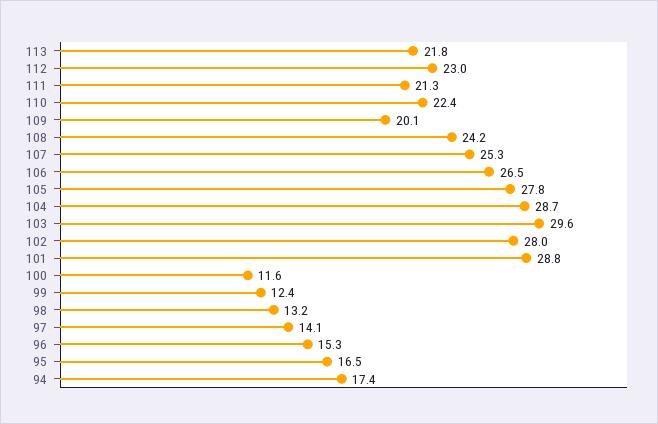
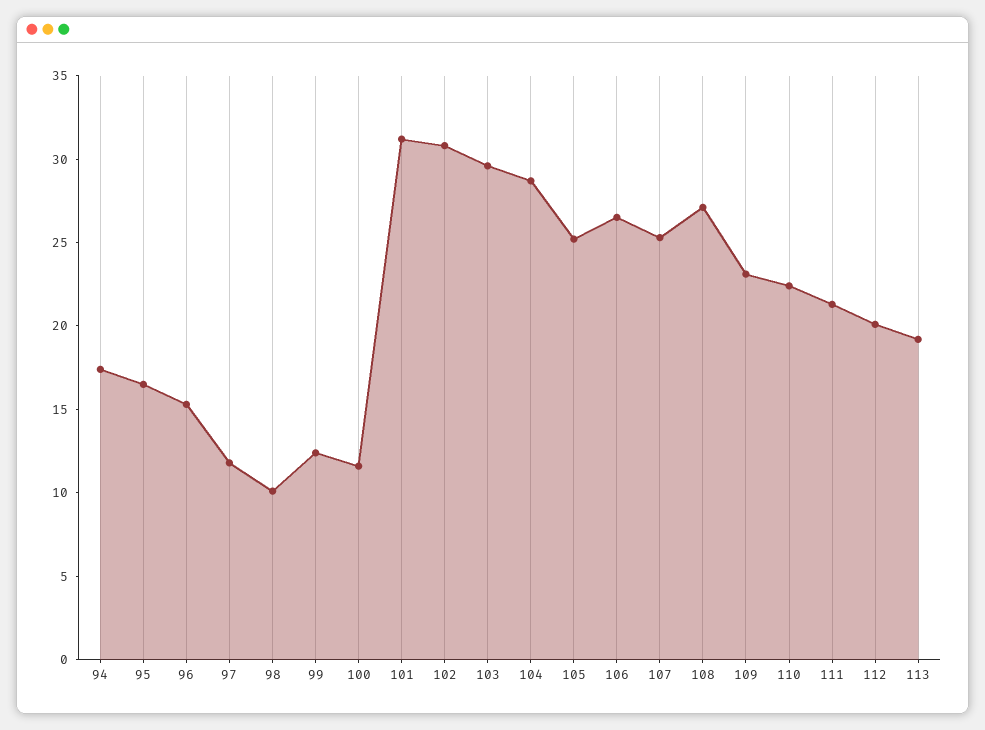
113: 21.8 -> 19
112: 23 -> 20
109: 20.1 -> 23
108: 24.2 -> 27
105: 27.8 -> 25
102: 28 -> 31
101: 28.8 -> 31
98: 13.2 -> 10
97: 14.1 -> 12

